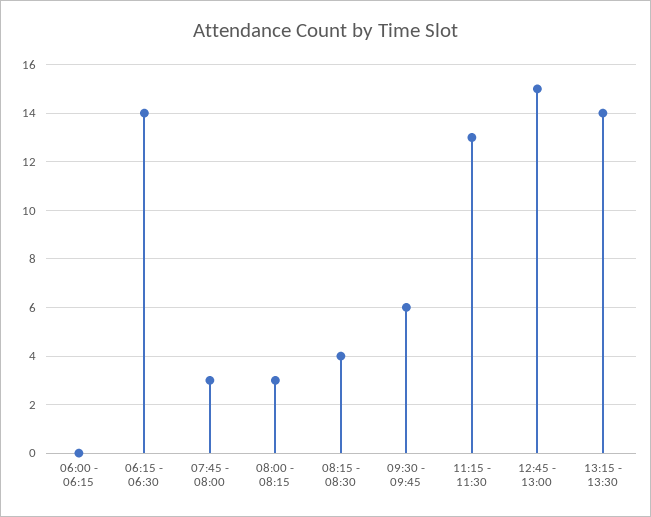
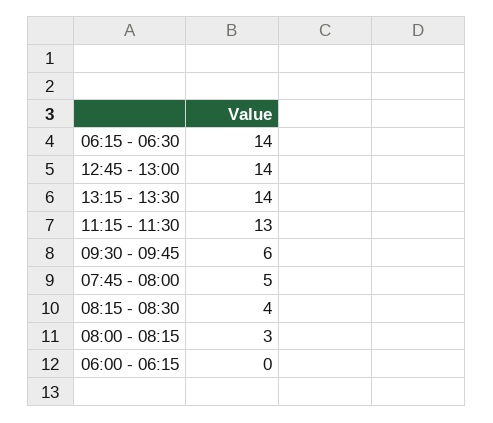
07:45 - 08:00: 3 -> 5
12:45 - 13:00: 15 -> 14

